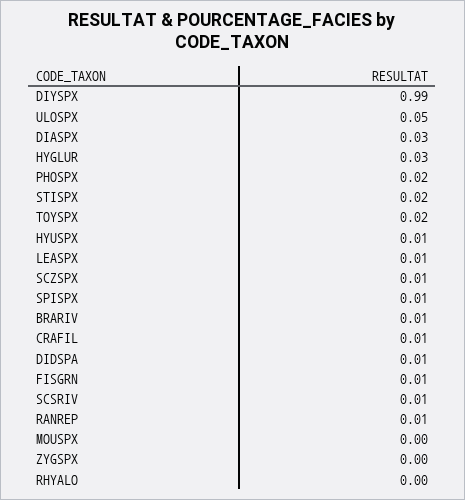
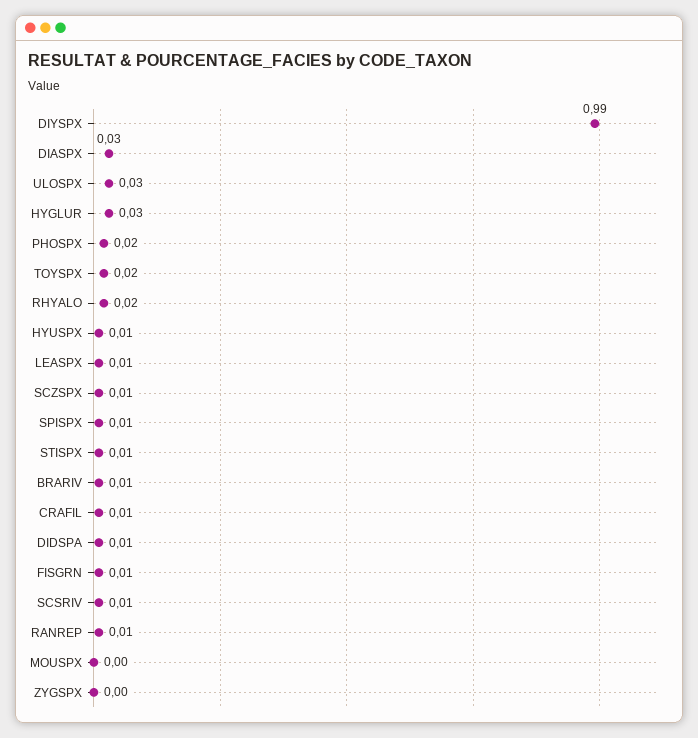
ULOSPX: 0.05 -> 0.03
STISPX: 0.02 -> 0.01
RHYALO: 0 -> 0.02

